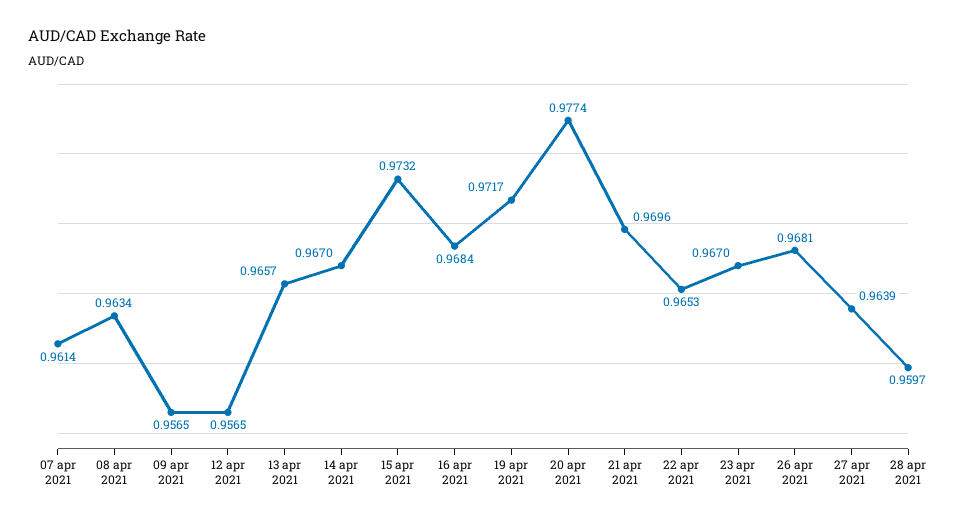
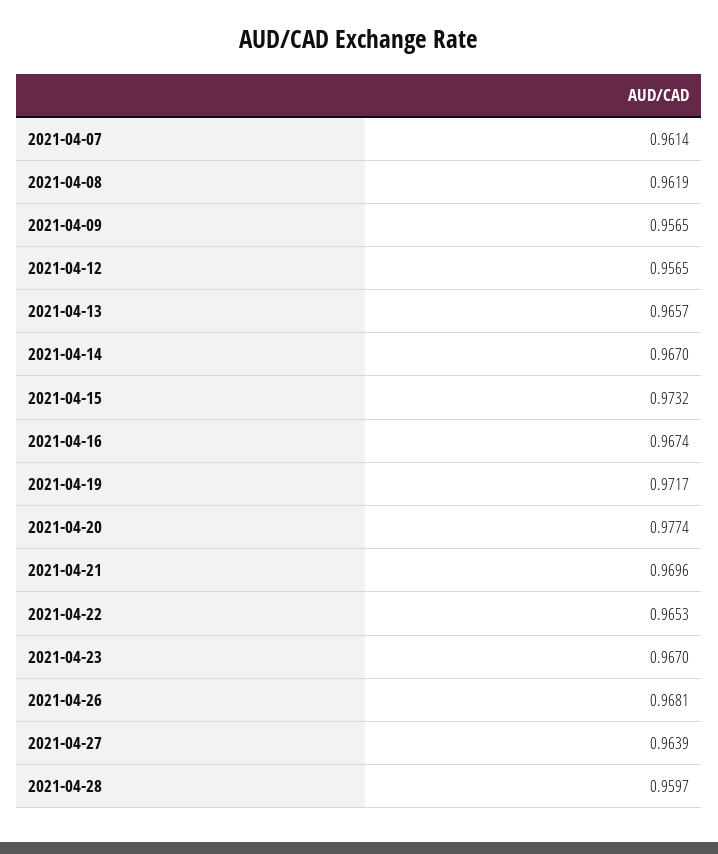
08 apr 2021: 0.9634 -> 0.9619
16 apr 2021: 0.9684 -> 0.9674

